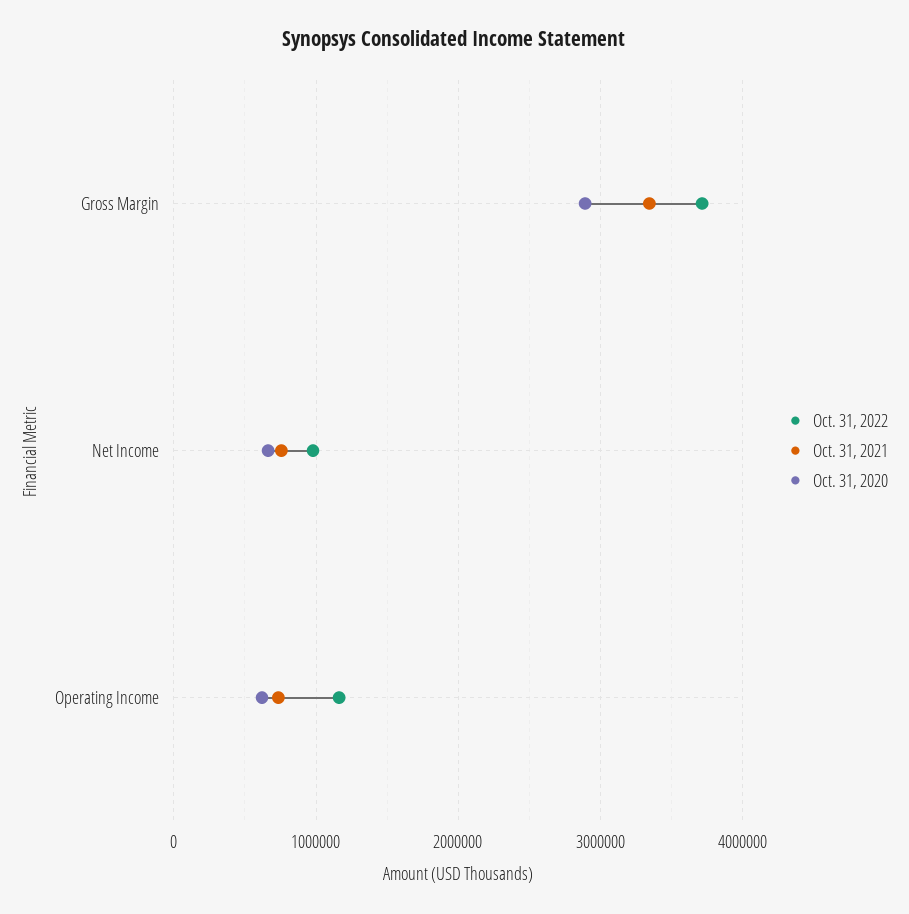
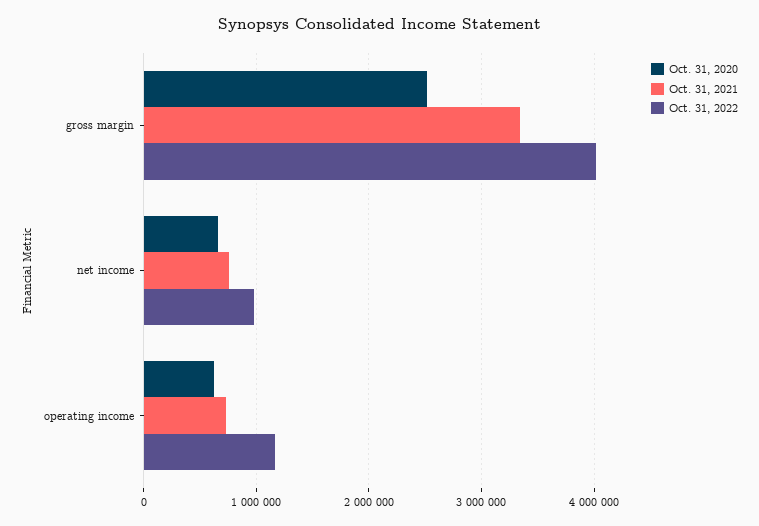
Oct. 31, 2022, Gross Margin: 3700000 -> 4000000
Oct. 31, 2020, Gross Margin: 2900000 -> 2500000

